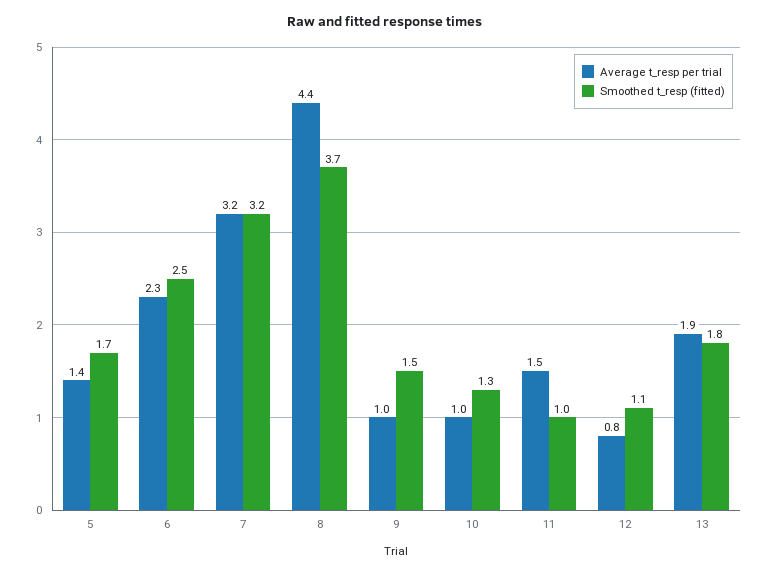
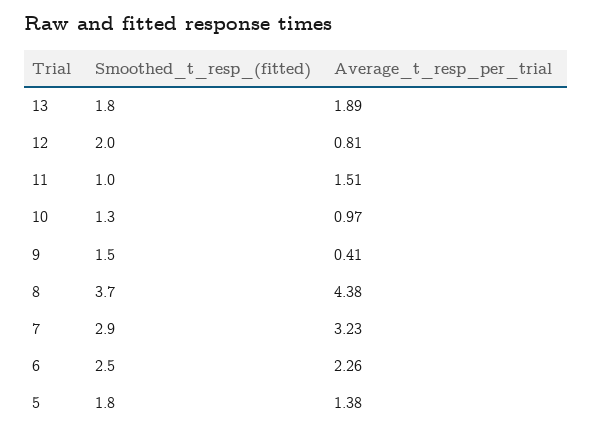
Smoothed t_resp (fitted), 5: 1.7 -> 1.8
Smoothed t_resp (fitted), 7: 3.2 -> 2.9
Average t_resp per trial, 9: 1 -> 0.41
Smoothed t_resp (fitted), 12: 1.1 -> 2

